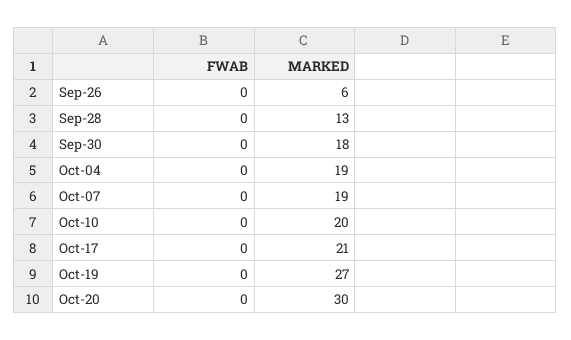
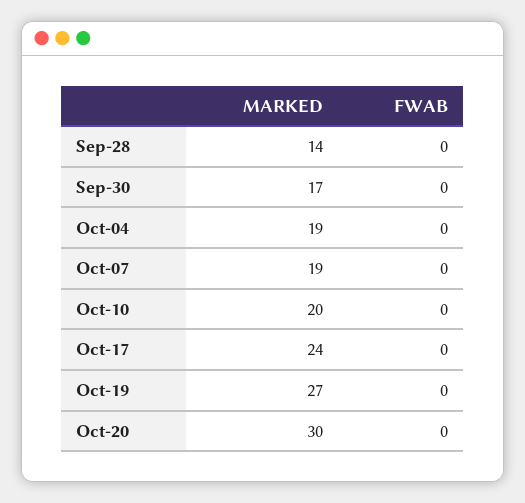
FWAB, Sep-26: 0 -> none
MARKED, Sep-26: 6 -> none
MARKED, Sep-28: 13 -> 14
MARKED, Sep-30: 18 -> 17
MARKED, Oct-17: 21 -> 24

